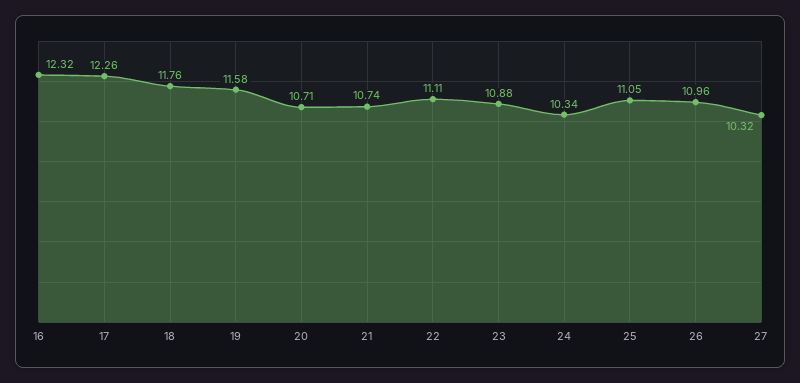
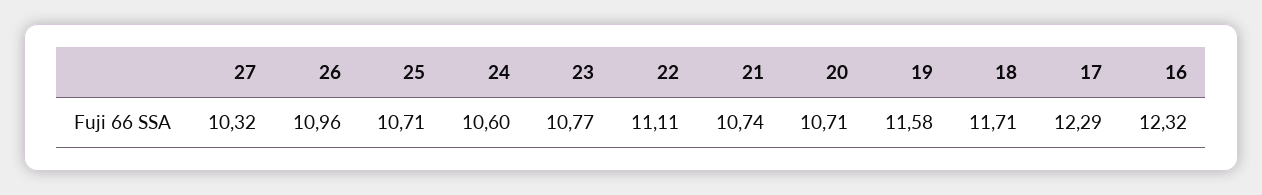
17: 12.26 -> 12.29
18: 11.76 -> 11.71
23: 10.88 -> 10.77
24: 10.34 -> 10.6
25: 11.05 -> 10.71

